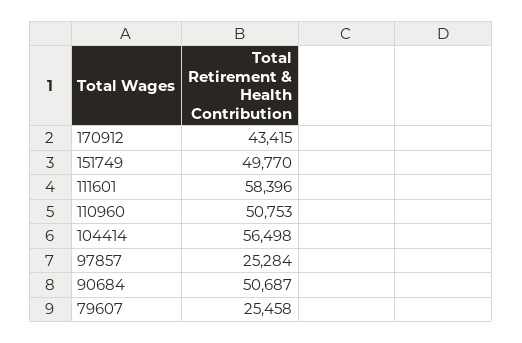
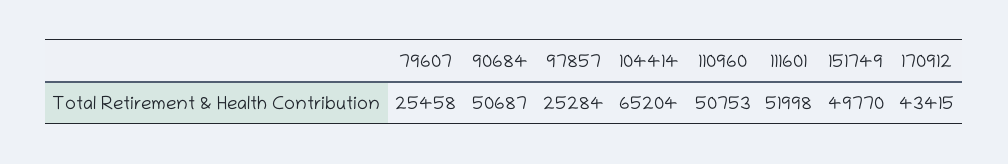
111601: 58396 -> 51998
104414: 56498 -> 65204

